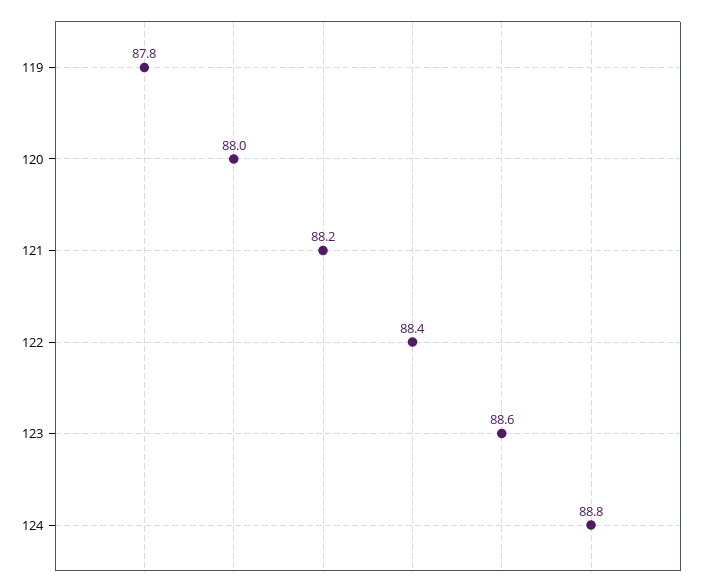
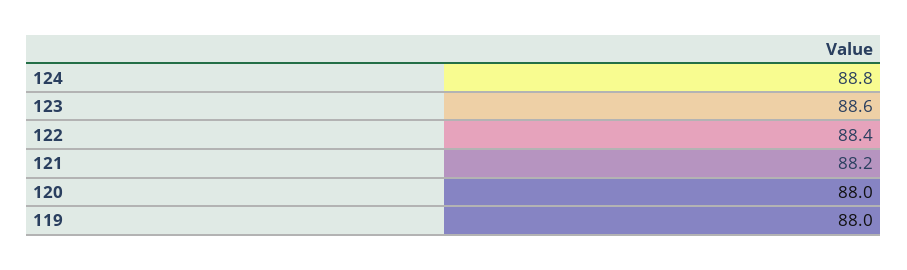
119: 87.8 -> 88

